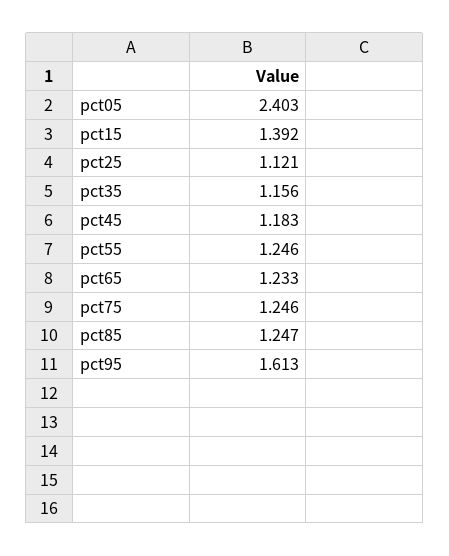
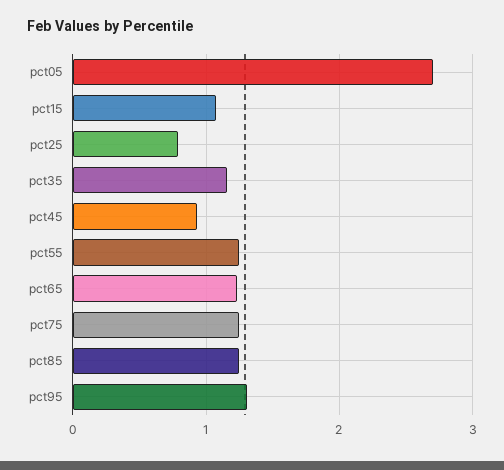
pct05: 2.403 -> 2.7
pct15: 1.392 -> 1.1
pct25: 1.121 -> 0.8
pct45: 1.183 -> 0.9
pct95: 1.613 -> 1.3

